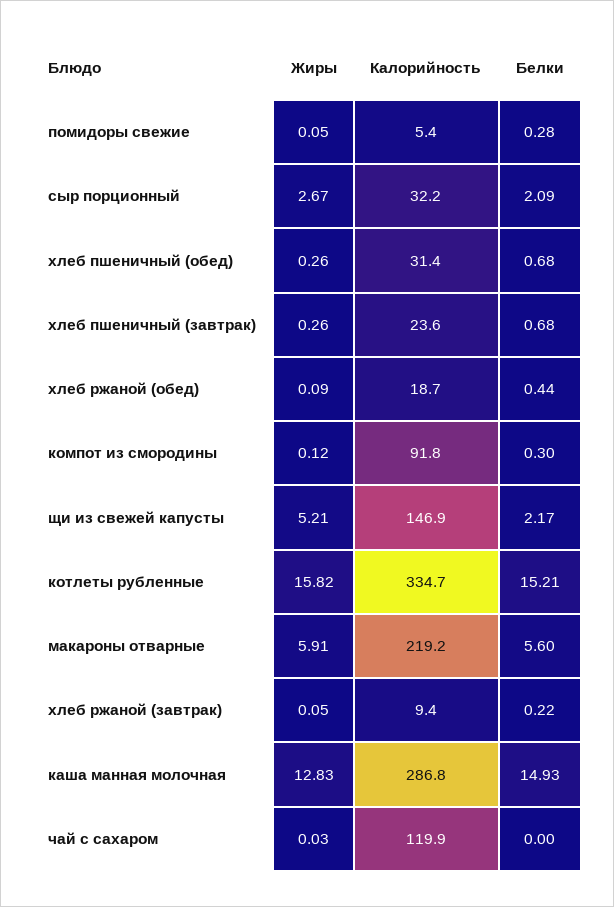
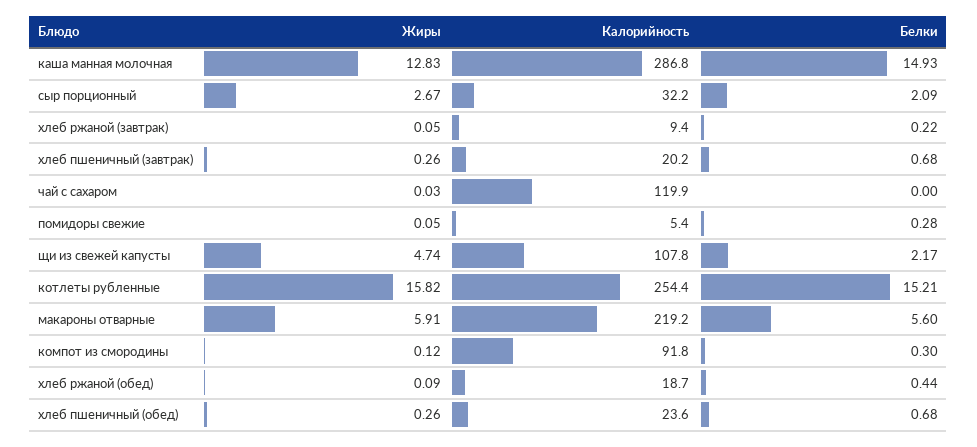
Калорийность, хлеб пшеничный (обед): 31.4 -> 23.6
Калорийность, хлеб пшеничный (завтрак): 23.6 -> 20.2
Жиры, щи из свежей капусты: 5.21 -> 4.74
Калорийность, щи из свежей капусты: 146.9 -> 107.8
Калорийность, котлеты рубленные: 334.7 -> 254.4

